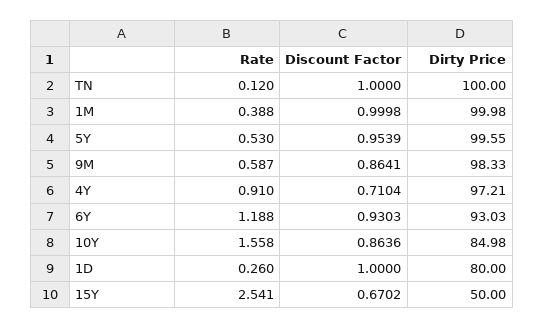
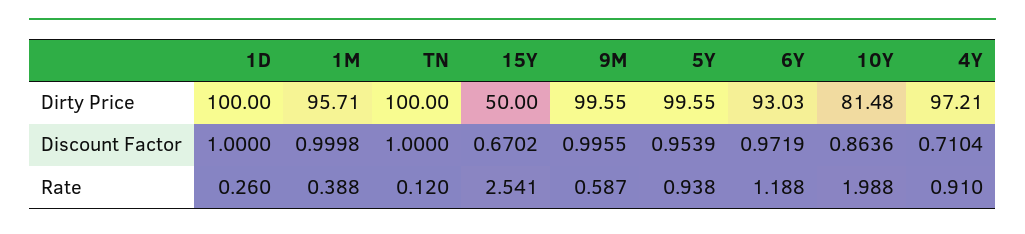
Dirty Price, 1M: 99.98 -> 95.71
Rate, 5Y: 0.53 -> 0.938
Discount Factor, 9M: 0.8641 -> 0.9955
Dirty Price, 9M: 98.33 -> 99.55
Discount Factor, 6Y: 0.9303 -> 0.9719
Rate, 10Y: 1.558 -> 1.988
Dirty Price, 10Y: 84.98 -> 81.48
Dirty Price, 1D: 80 -> 100

